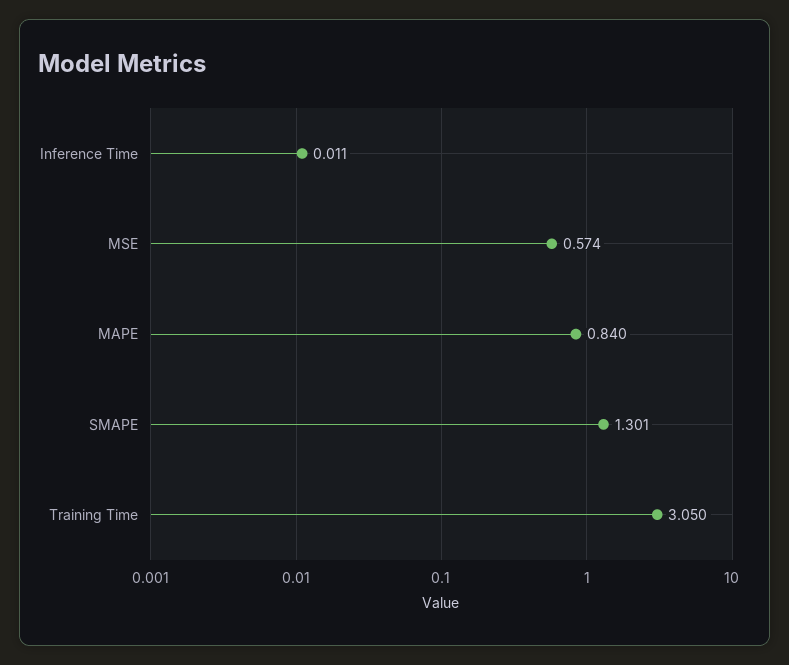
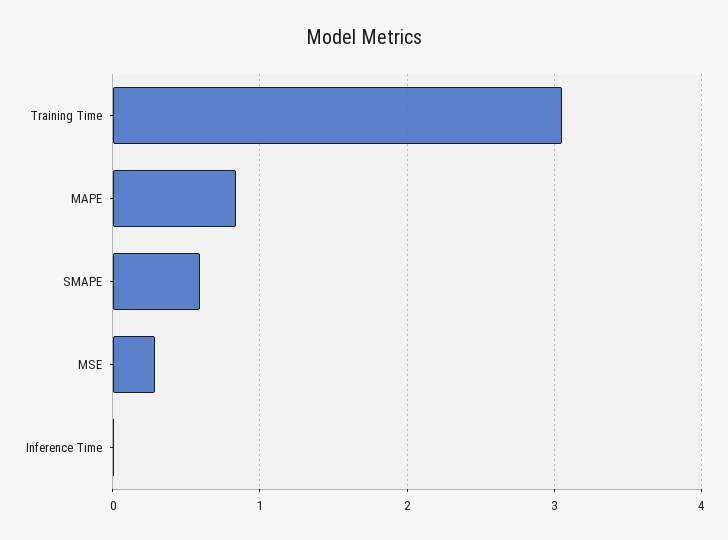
MSE: 0.574 -> 0.3
SMAPE: 1.301 -> 0.6

